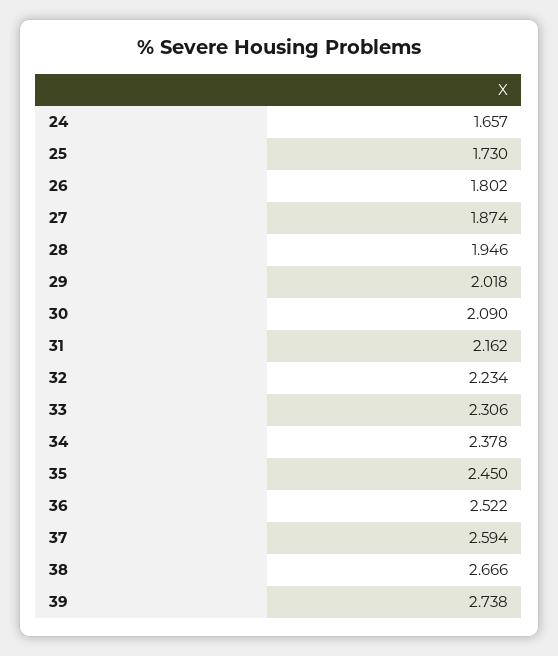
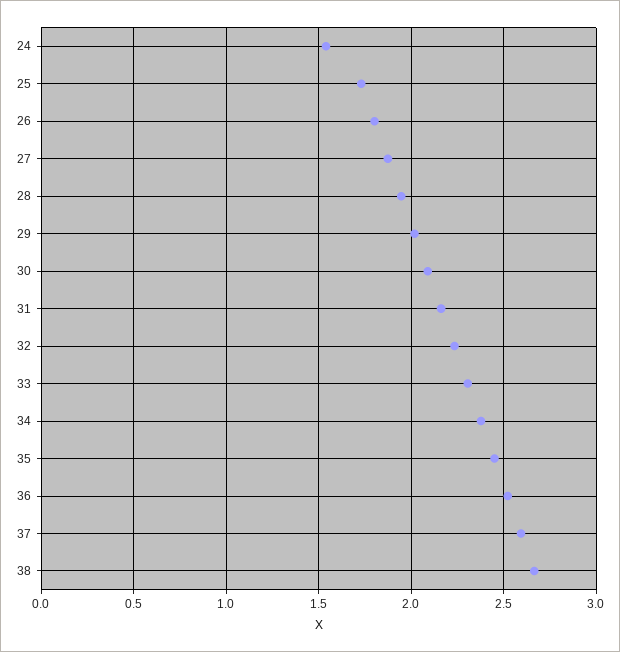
24: 1.657 -> 1.55
39: 2.738 -> none

